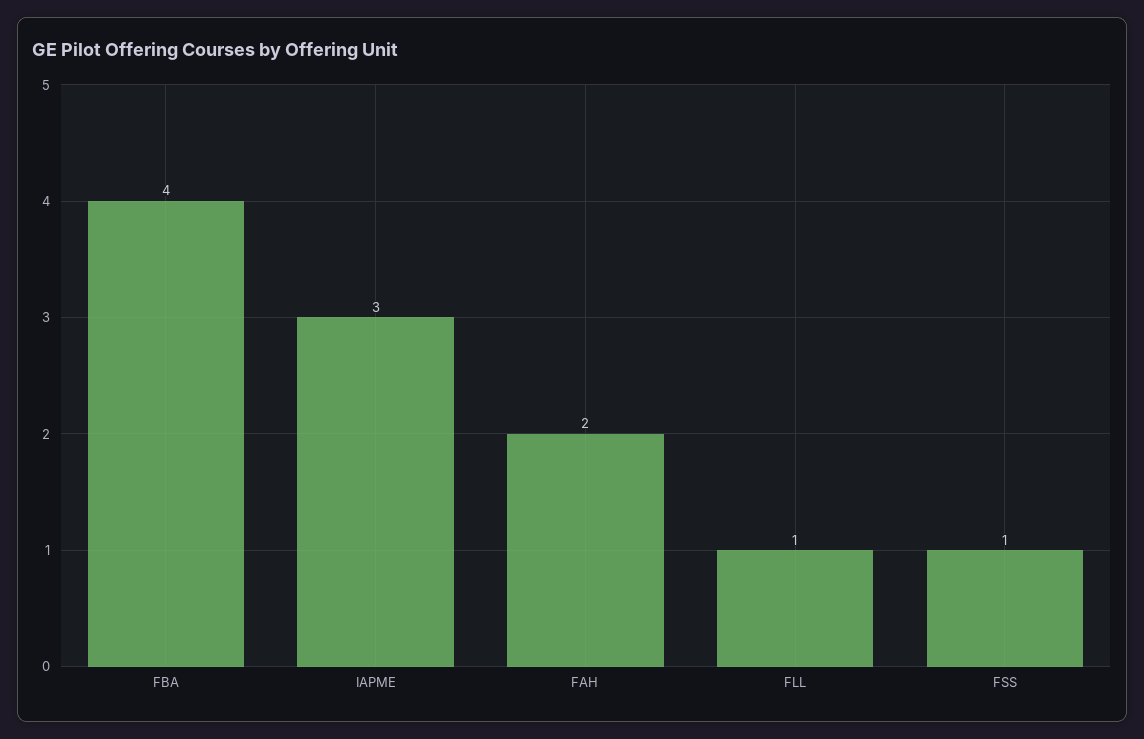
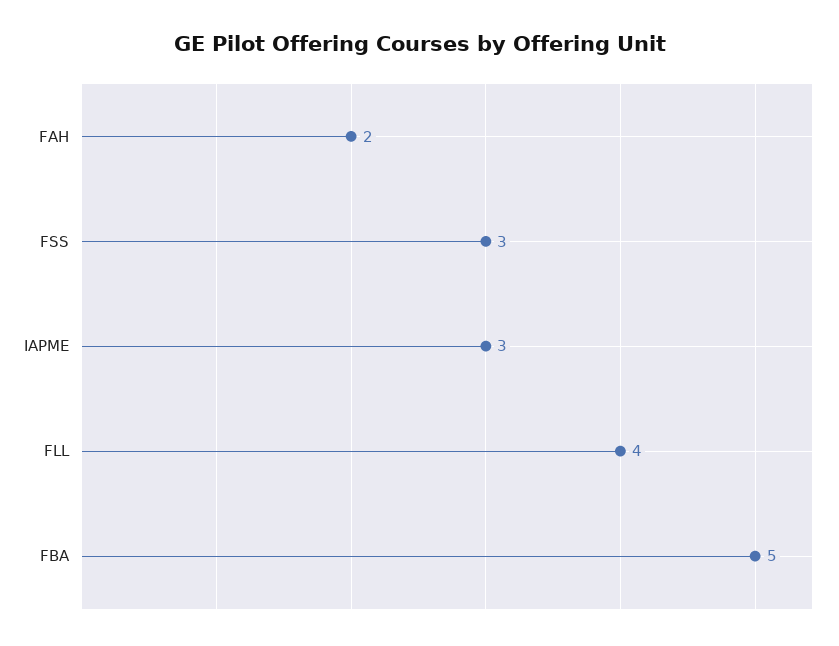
FBA: 4 -> 5
FLL: 1 -> 4
FSS: 1 -> 3

